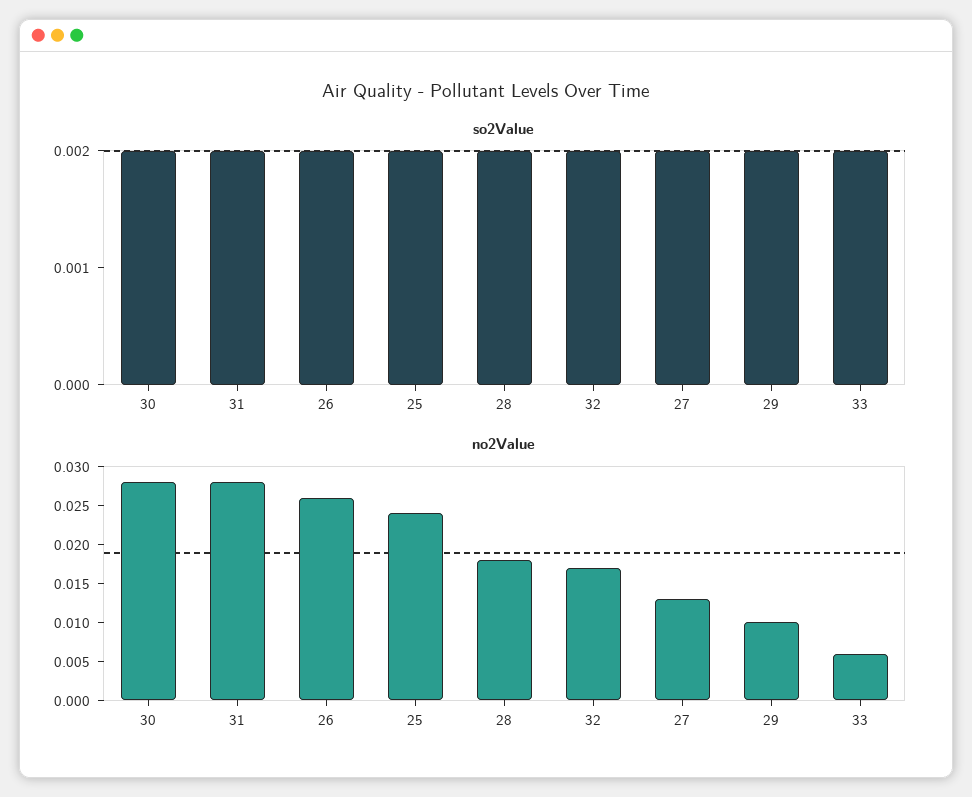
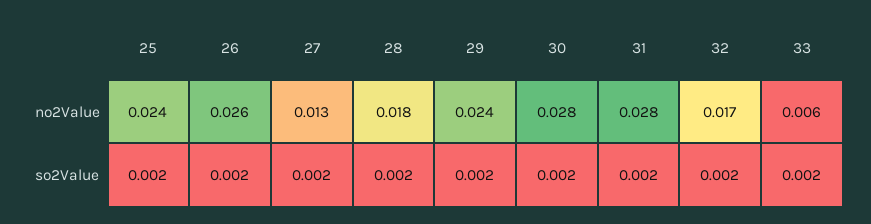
no2Value, 29: 0.01 -> 0.024

